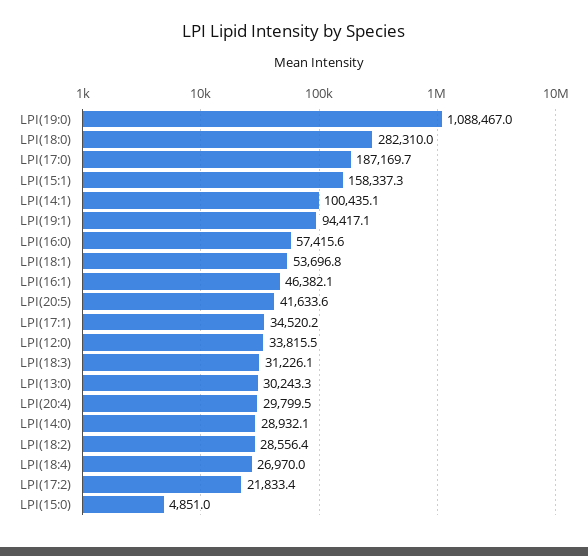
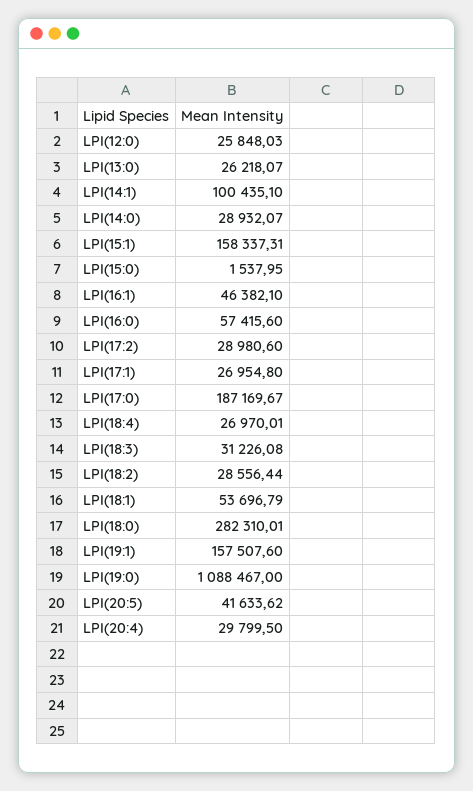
LPI(19:1): 94417.1 -> 157507.6
LPI(17:1): 34520.2 -> 26954.8
LPI(12:0): 33815.5 -> 25848.03
LPI(13:0): 30243.3 -> 26218.07
LPI(17:2): 21833.4 -> 28980.6
LPI(15:0): 4851 -> 1537.95

